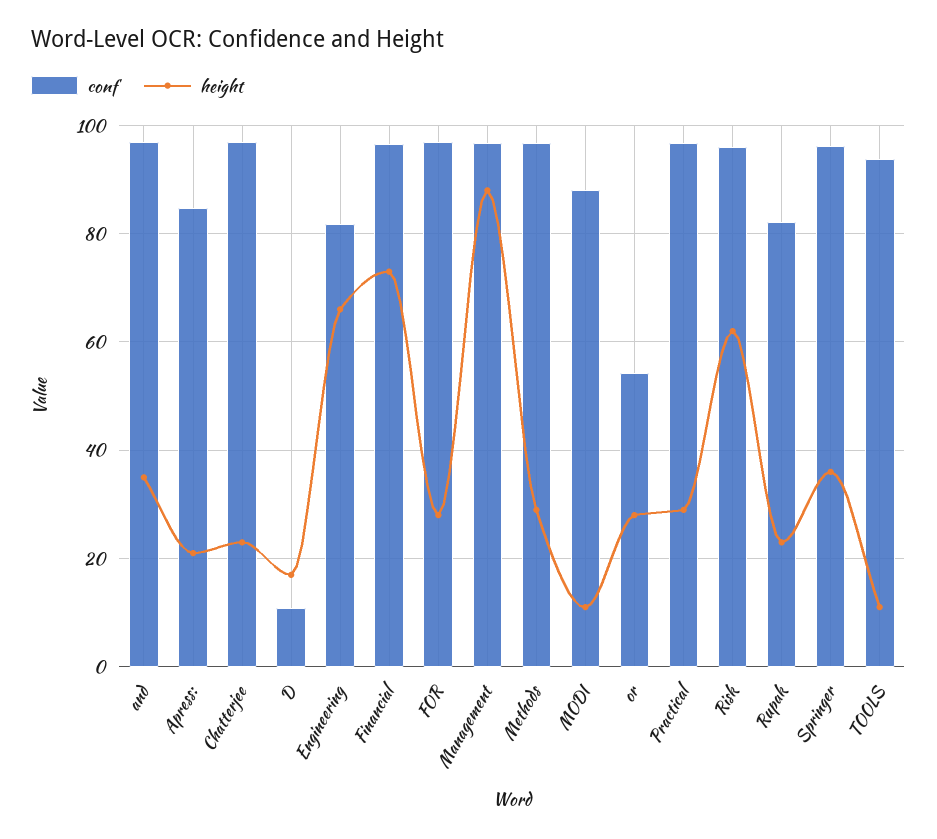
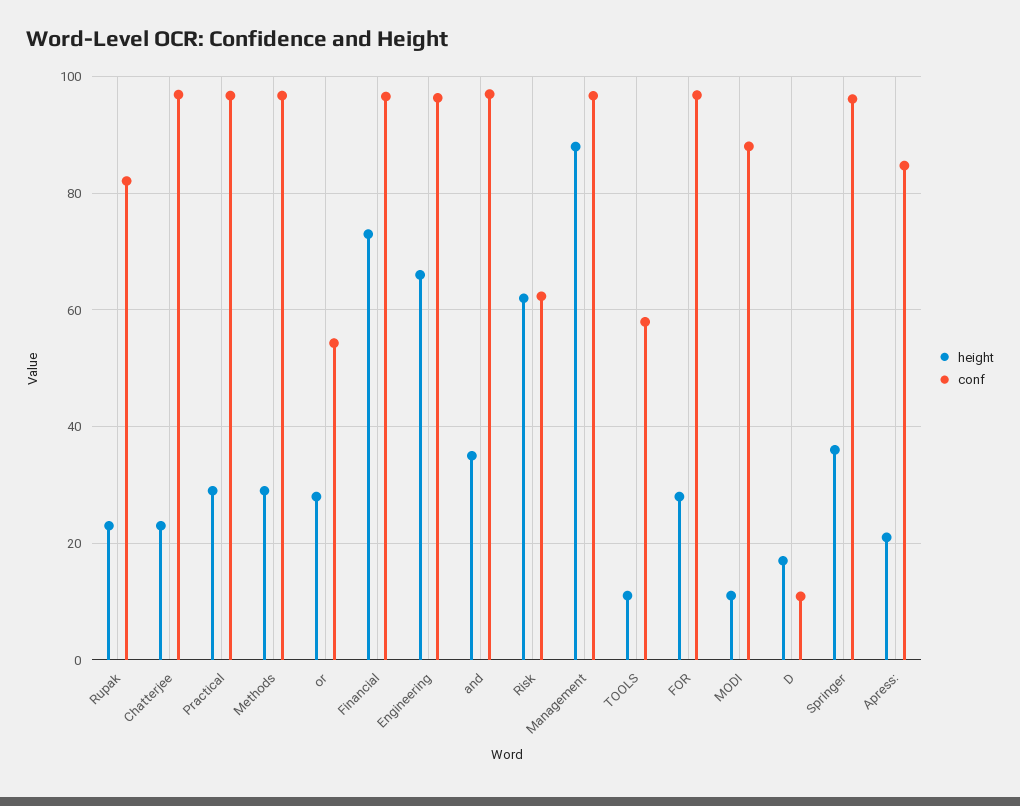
conf, Engineering: 82 -> 96
conf, Risk: 96 -> 62
conf, TOOLS: 94 -> 58

